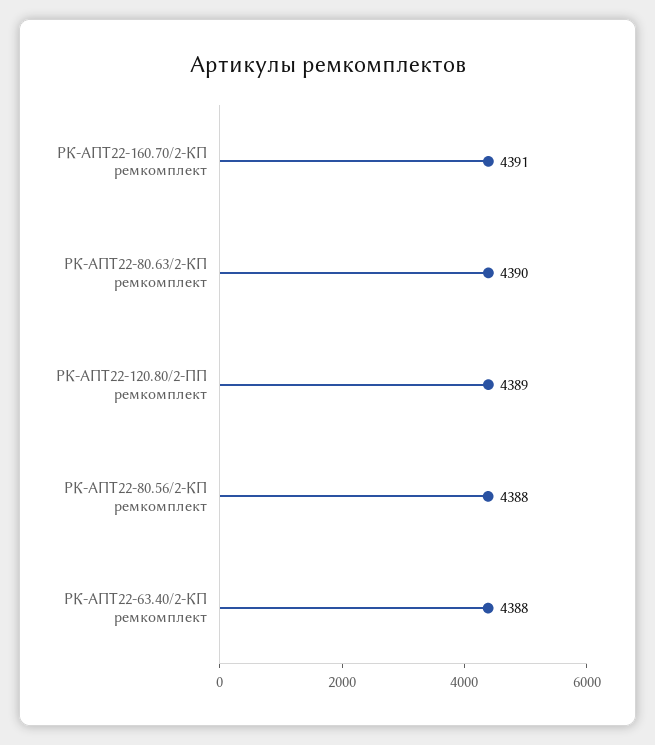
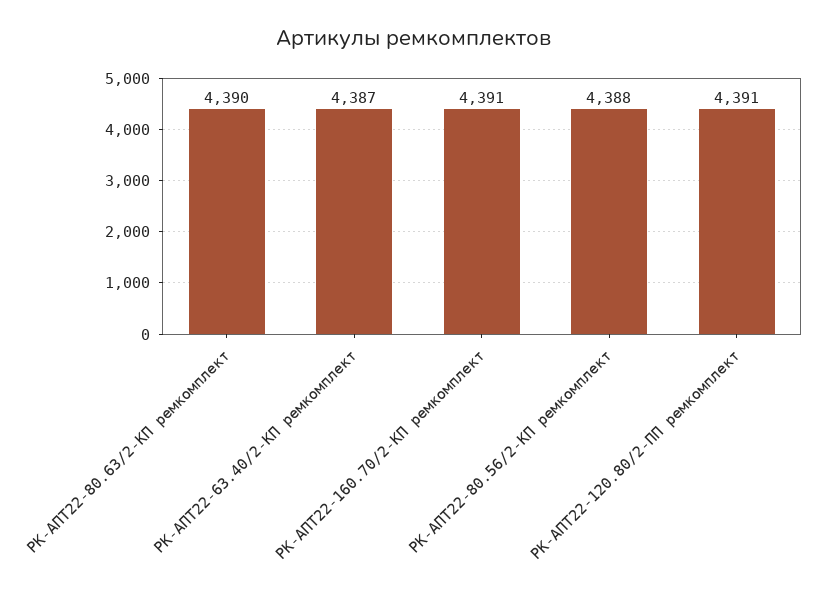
РК-АПТ22-120.80/2-ПП ремкомплект: 4389 -> 4391
РК-АПТ22-63.40/2-КП ремкомплект: 4388 -> 4387

